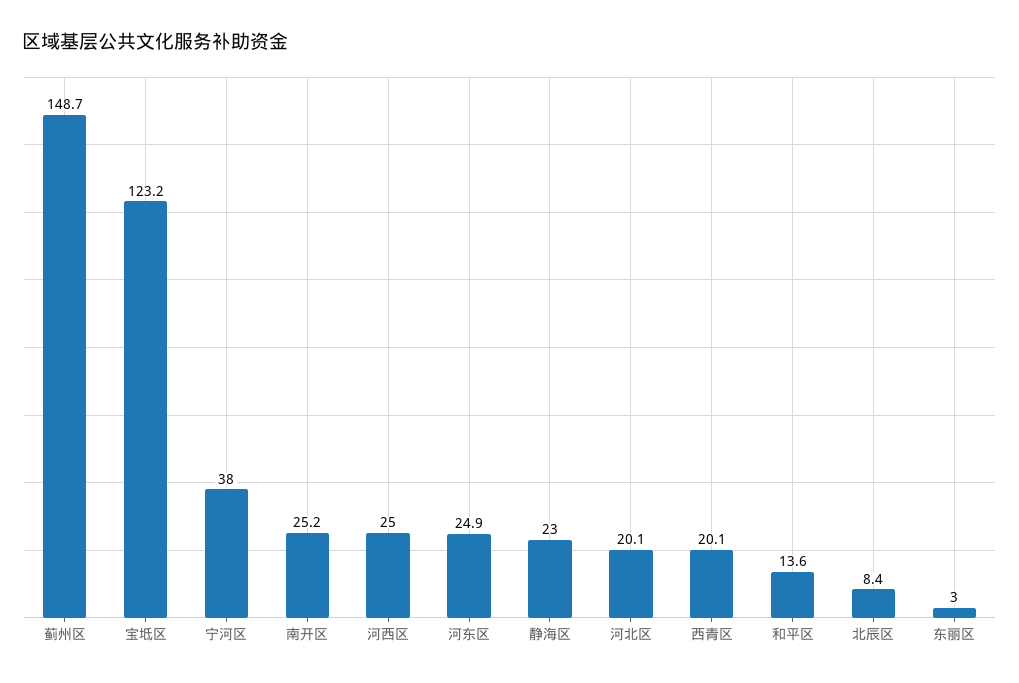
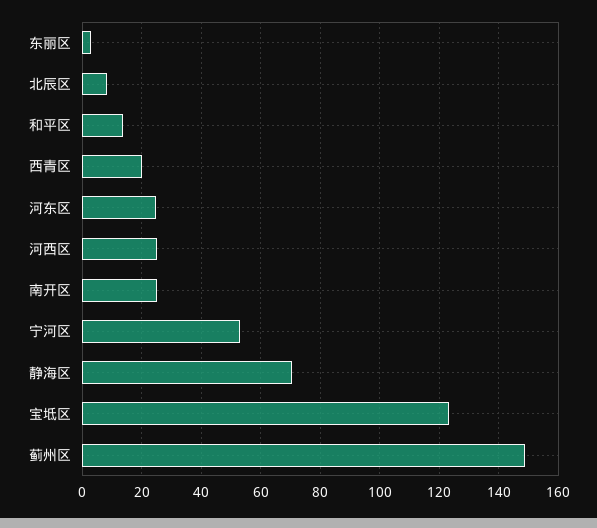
宁河区: 38 -> 52.5
静海区: 23 -> 70
河北区: 20.1 -> none

